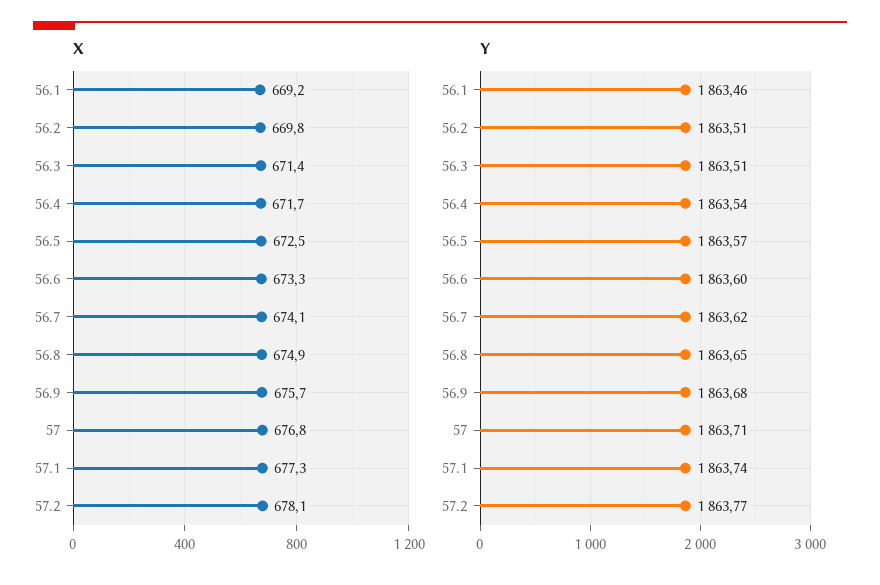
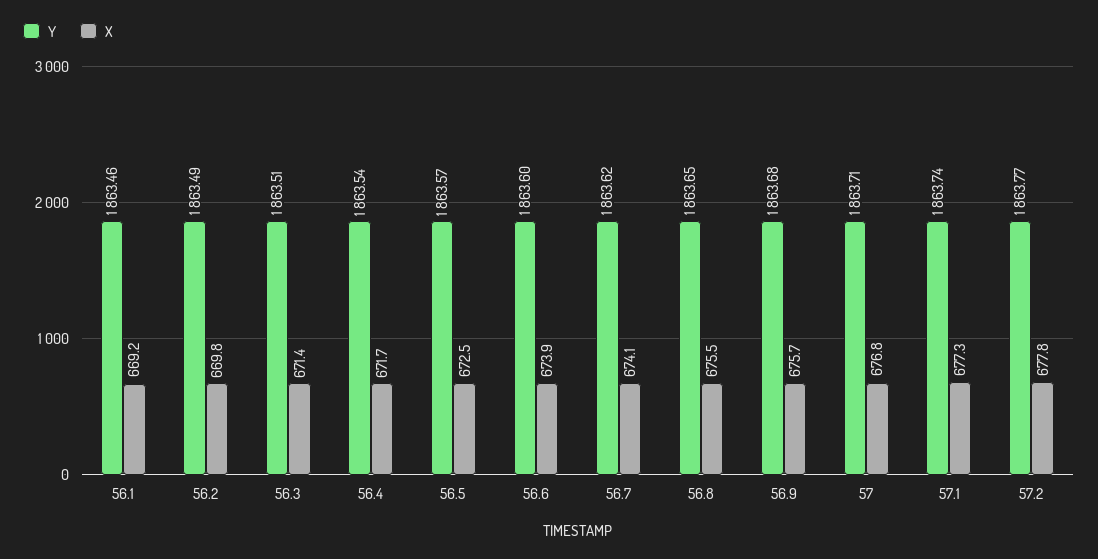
X, 56.6: 673.3 -> 673.9
X, 56.8: 674.9 -> 675.5
X, 57.2: 678.1 -> 677.8
Y, 56.2: 1863.51 -> 1863.49

